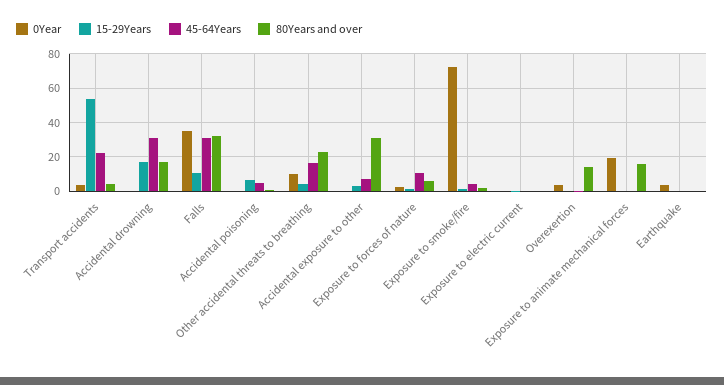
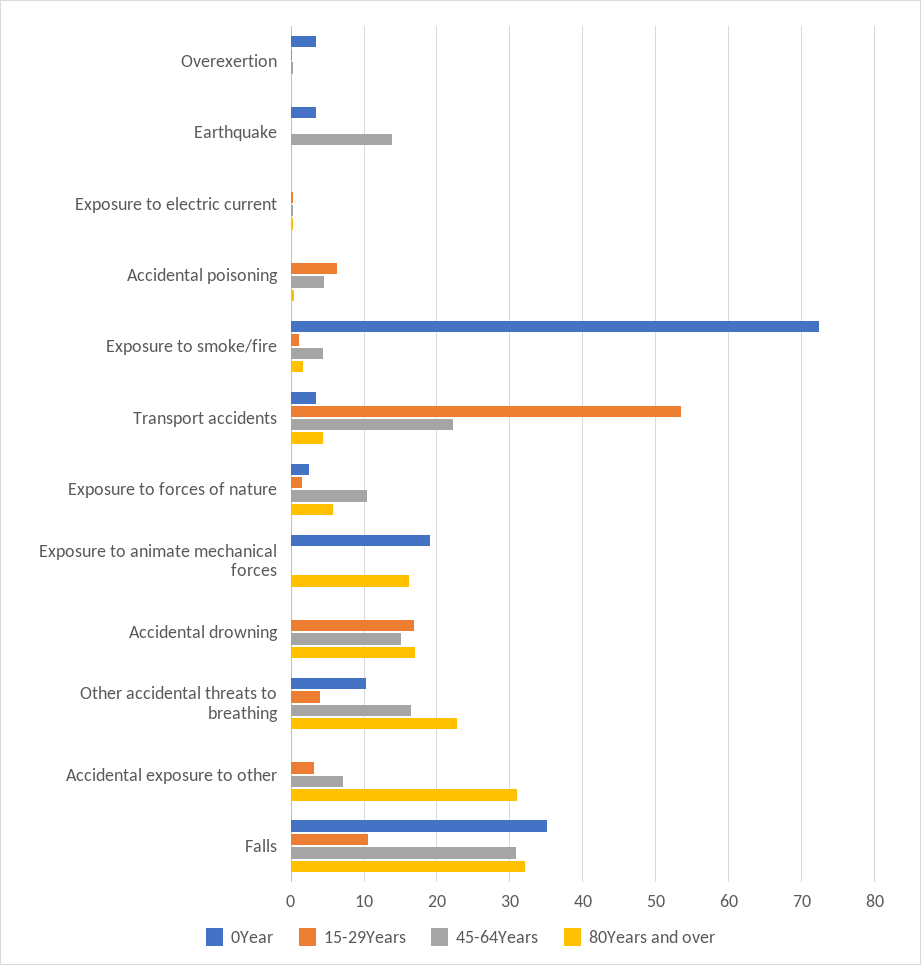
45-64Years, Accidental drowning: 30 -> 15
80Years and over, Overexertion: 15 -> 0
45-64Years, Earthquake: 0 -> 14

